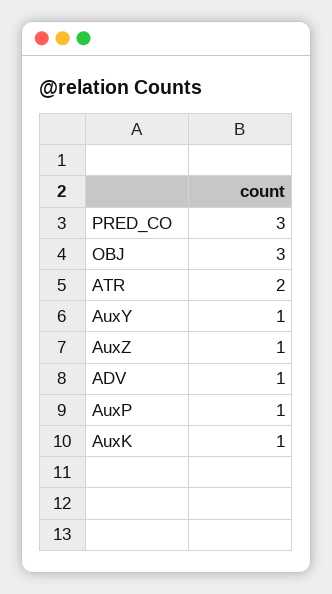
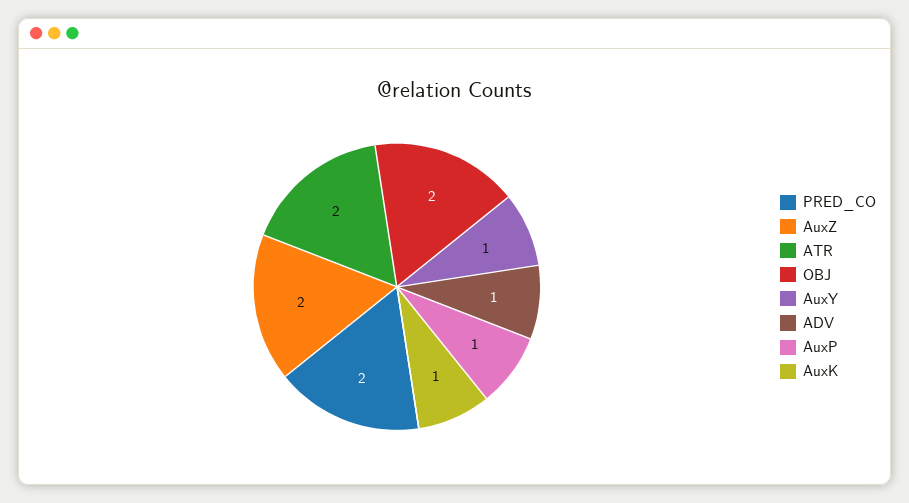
PRED_CO: 3 -> 2
OBJ: 3 -> 2
AuxZ: 1 -> 2

